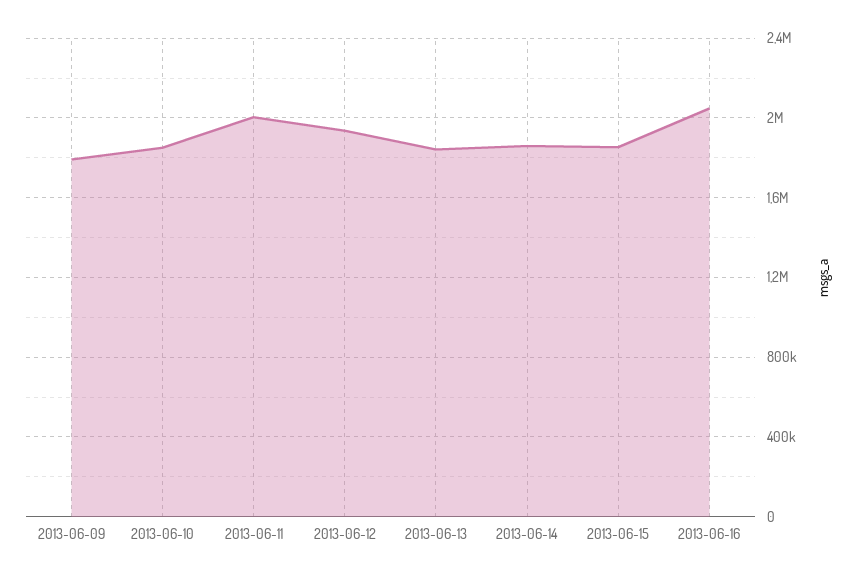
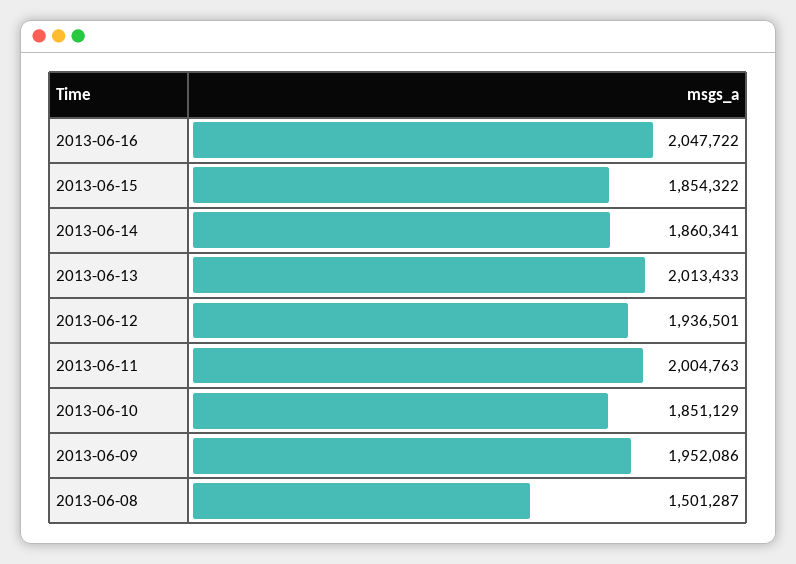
2013-06-09: 1800000 -> 1952086
2013-06-13: 1850000 -> 2013433
2013-06-08: none -> 1501287

